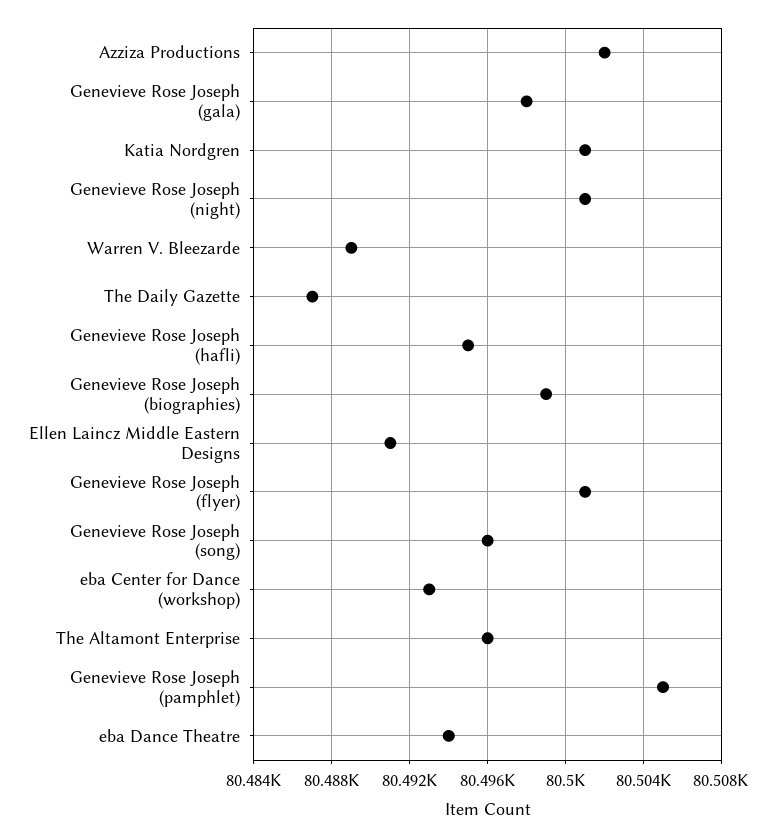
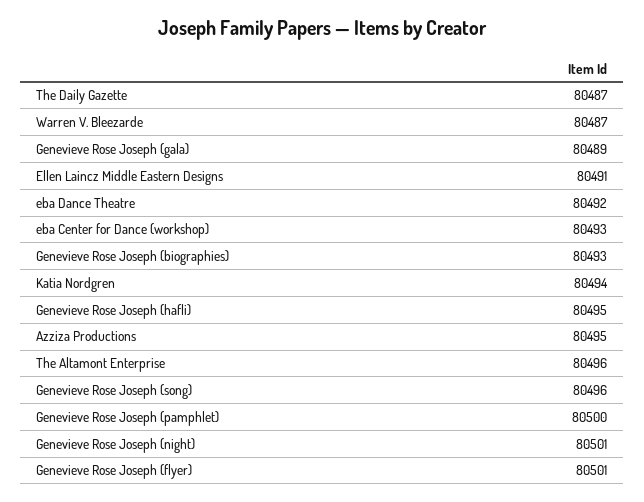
Azziza Productions: 80502 -> 80495
Genevieve Rose Joseph (gala): 80498 -> 80489
Katia Nordgren: 80501 -> 80494
Warren V. Bleezarde: 80489 -> 80487
Genevieve Rose Joseph (biographies): 80499 -> 80493
Genevieve Rose Joseph (pamphlet): 80505 -> 80500
eba Dance Theatre: 80494 -> 80492

